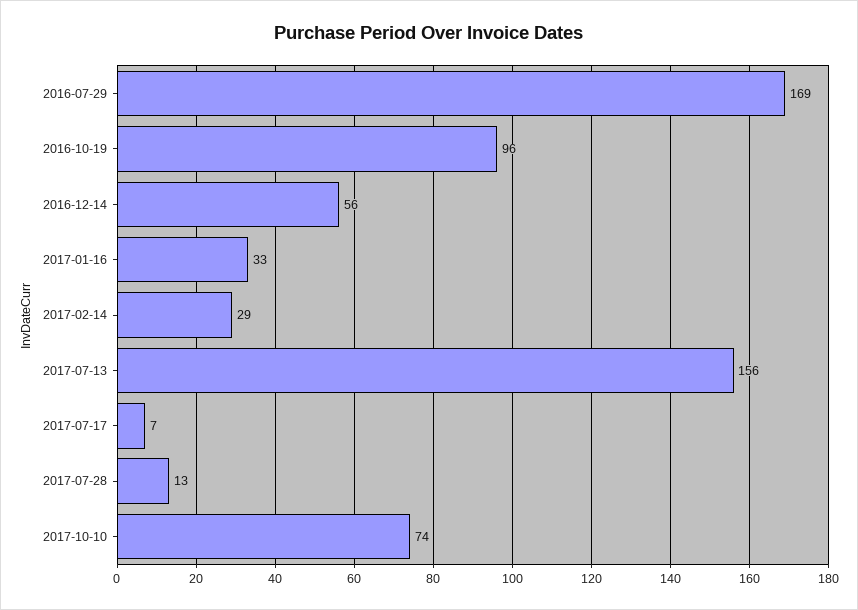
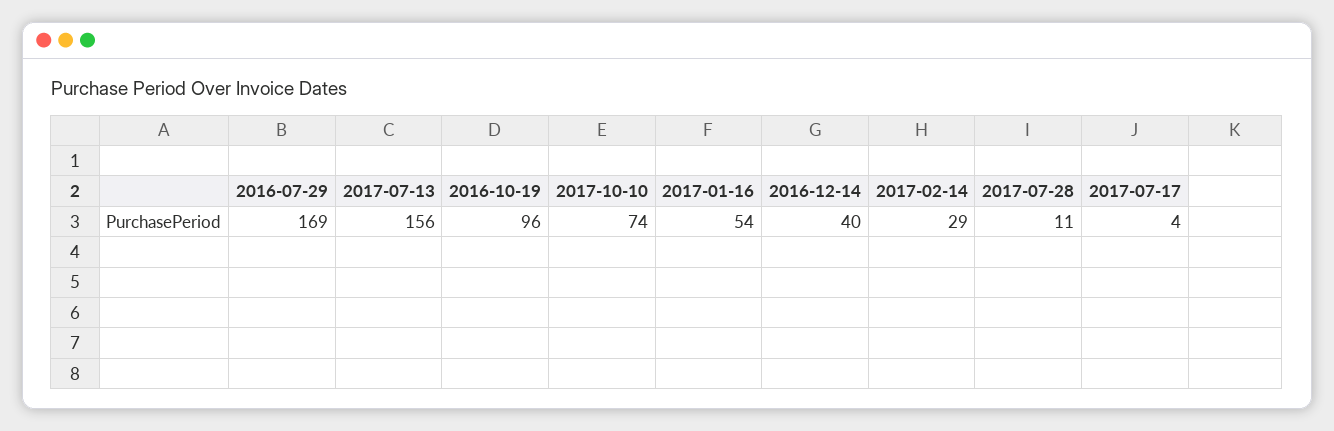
2016-12-14: 56 -> 40
2017-01-16: 33 -> 54
2017-07-17: 7 -> 4
2017-07-28: 13 -> 11

